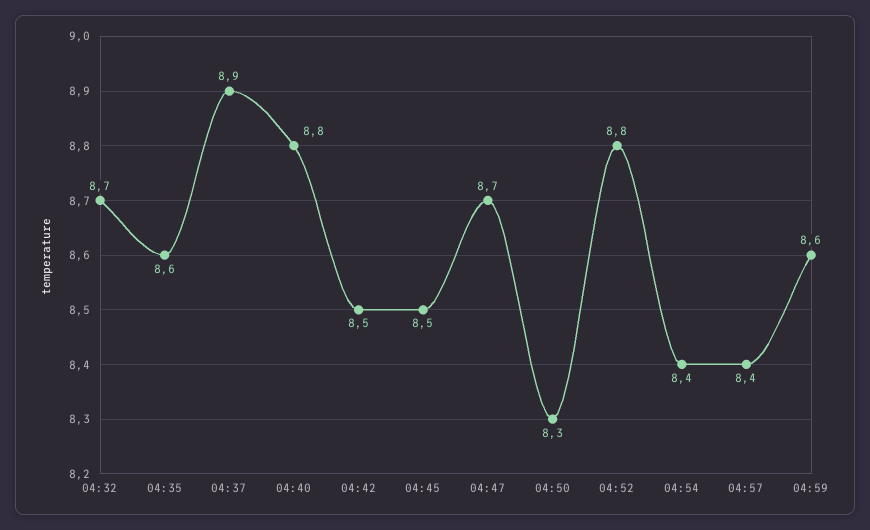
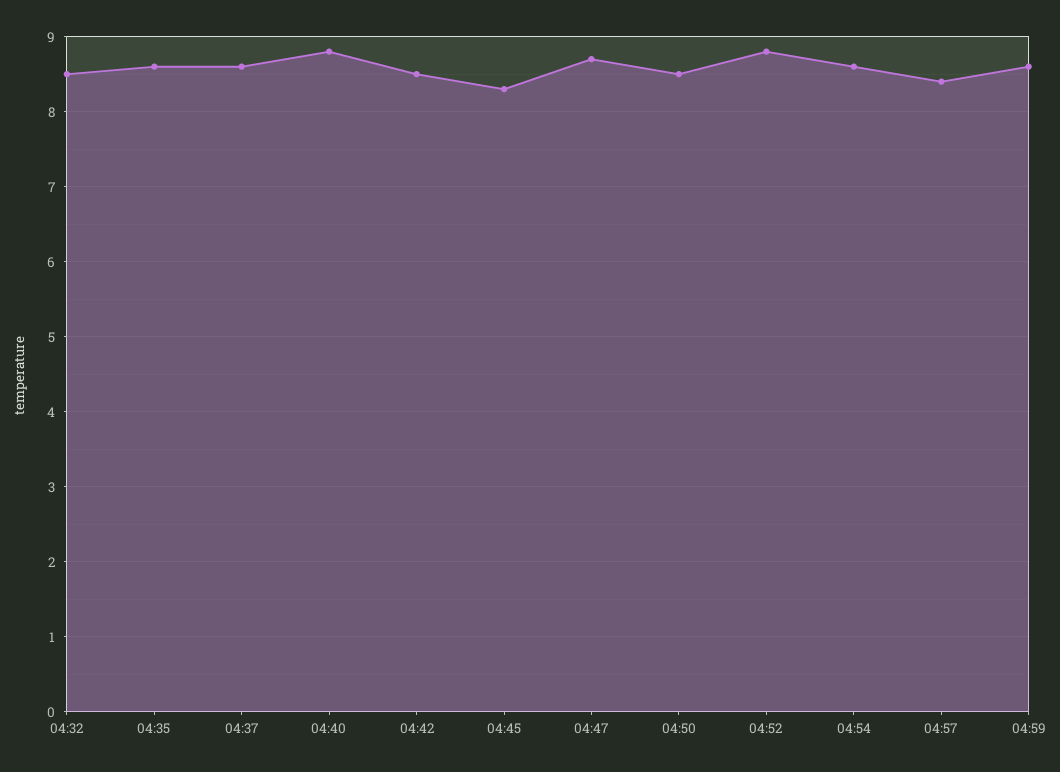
04:32: 8.7 -> 8.5
04:37: 8.9 -> 8.6
04:45: 8.5 -> 8.3
04:50: 8.3 -> 8.5
04:54: 8.4 -> 8.6

